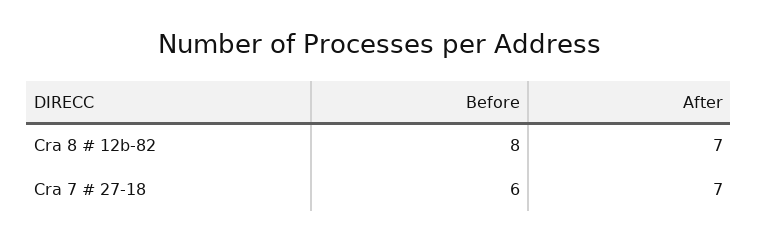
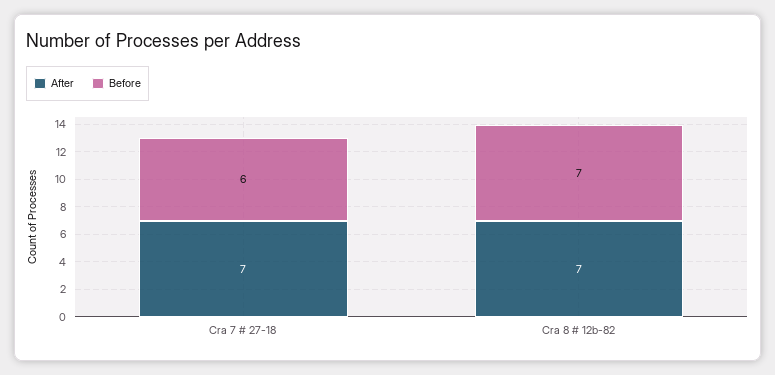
Before, Cra 8 # 12b-82: 8 -> 7

